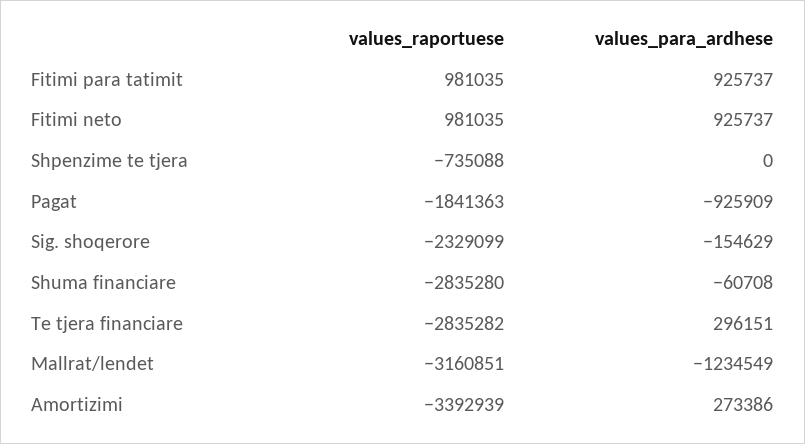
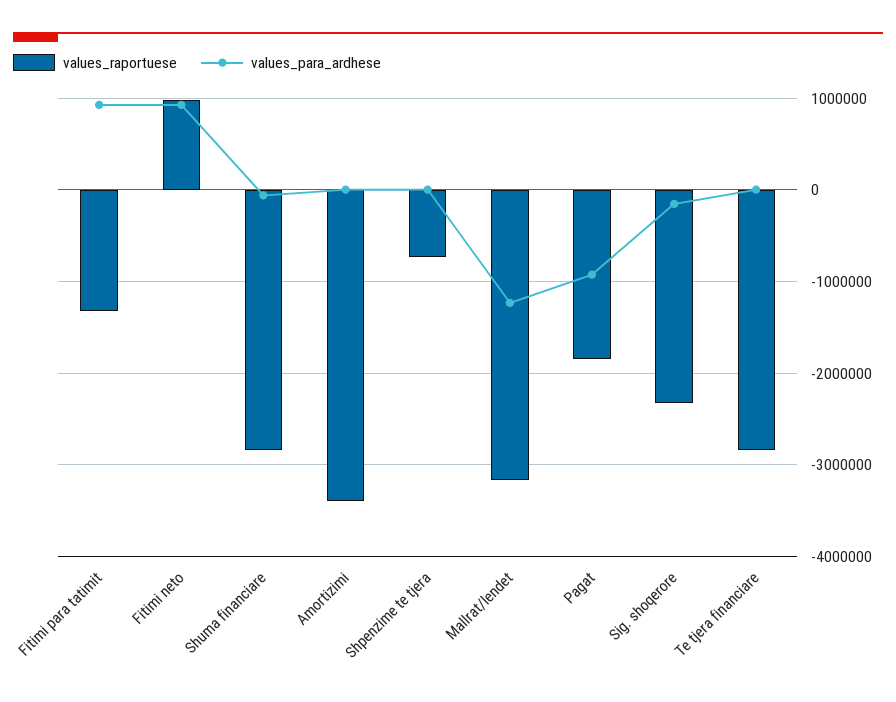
values_raportuese, Fitimi para tatimit: 981035 -> -1300000
values_para_ardhese, Te tjera financiare: 296151 -> 0
values_para_ardhese, Amortizimi: 273386 -> 0

